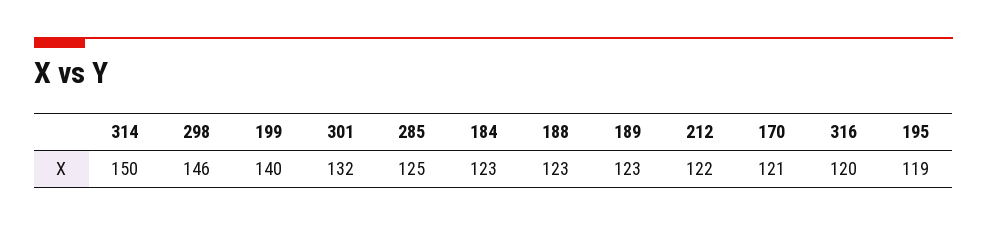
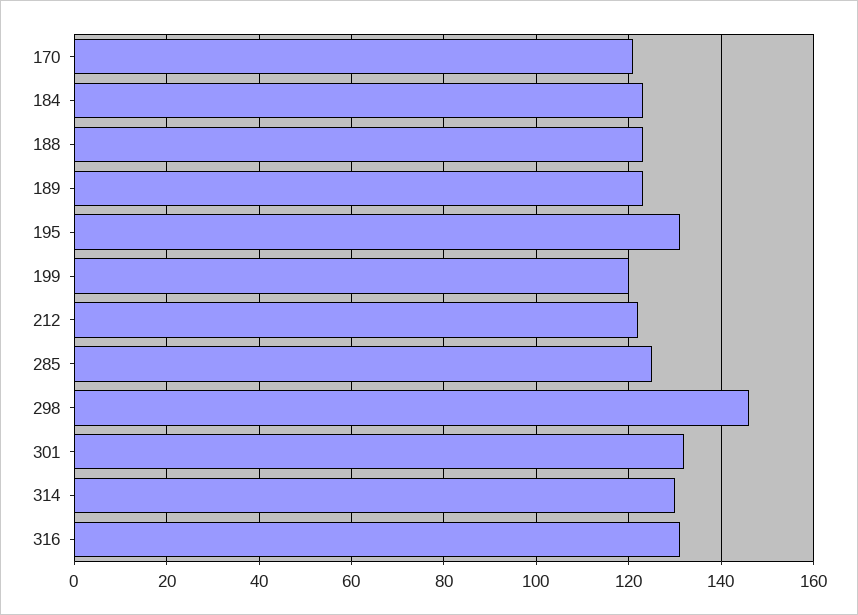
314: 150 -> 130
199: 140 -> 120
316: 120 -> 130
195: 119 -> 130

